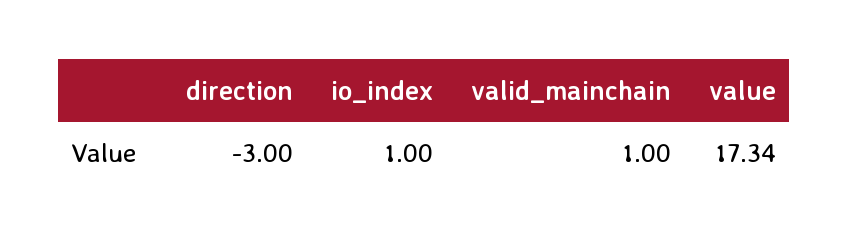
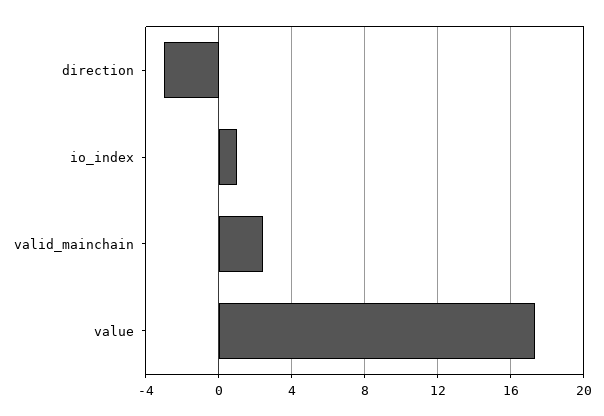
valid_mainchain: 1 -> 2.5

